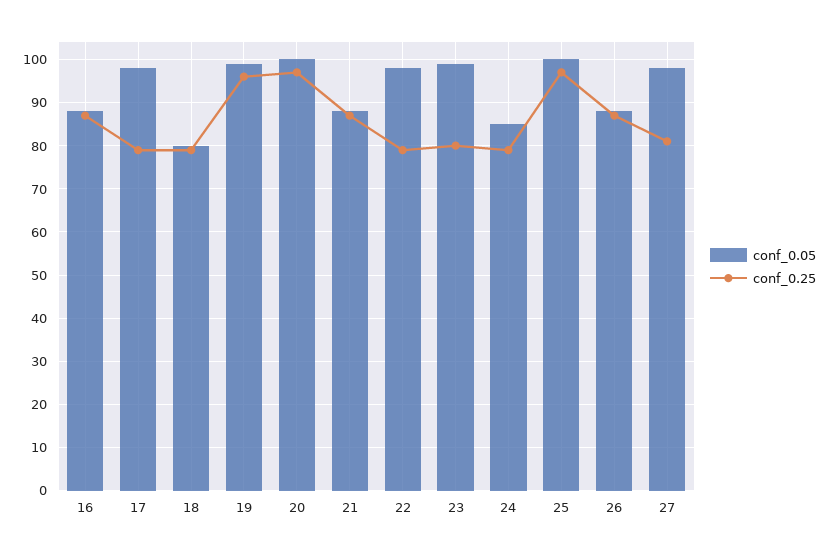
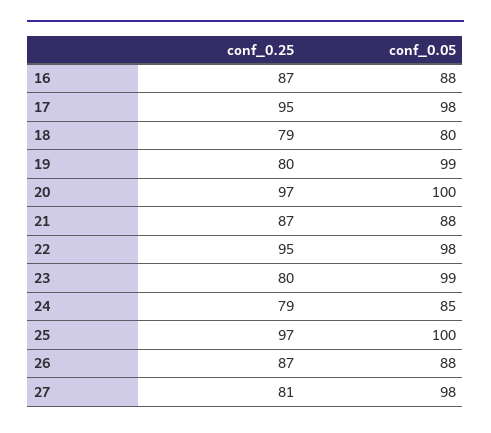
conf_0.25, 17: 80 -> 95
conf_0.25, 19: 95 -> 80
conf_0.25, 22: 80 -> 95

